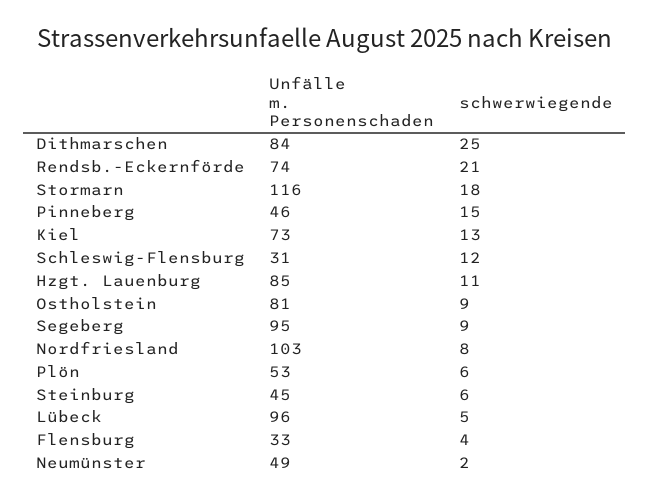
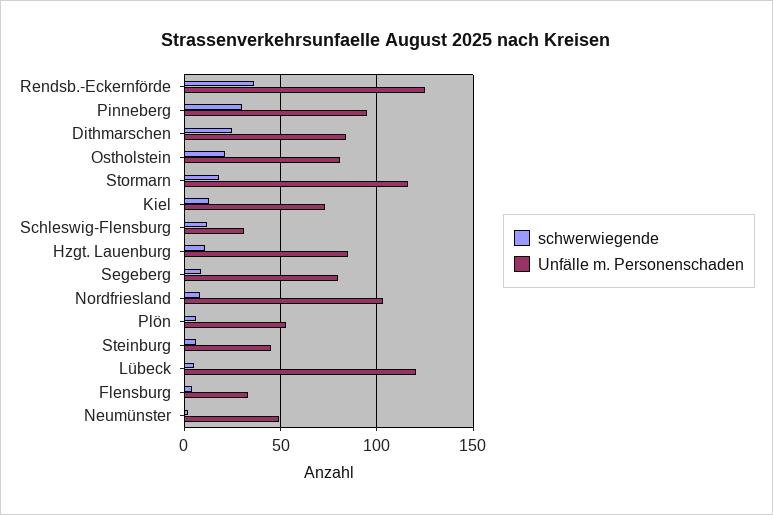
Unfälle m. Personenschaden, Rendsb.-Eckernförde: 74 -> 125
schwerwiegende, Rendsb.-Eckernförde: 21 -> 35
Unfälle m. Personenschaden, Pinneberg: 46 -> 95
schwerwiegende, Pinneberg: 15 -> 30
schwerwiegende, Ostholstein: 9 -> 20
Unfälle m. Personenschaden, Segeberg: 95 -> 80
Unfälle m. Personenschaden, Lübeck: 96 -> 120

